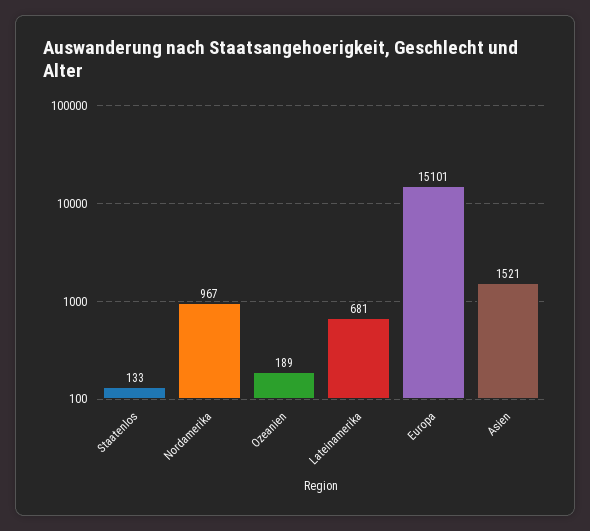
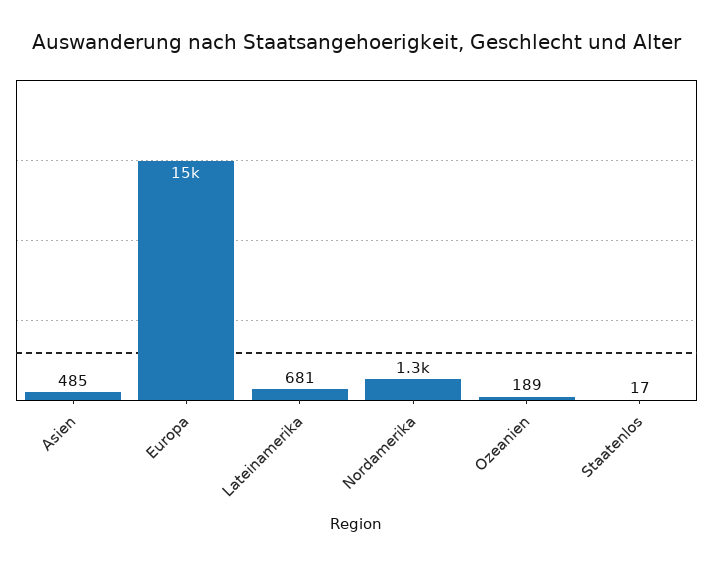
Staatenlos: 133 -> 17
Nordamerika: 967 -> 1300
Asien: 1521 -> 485

